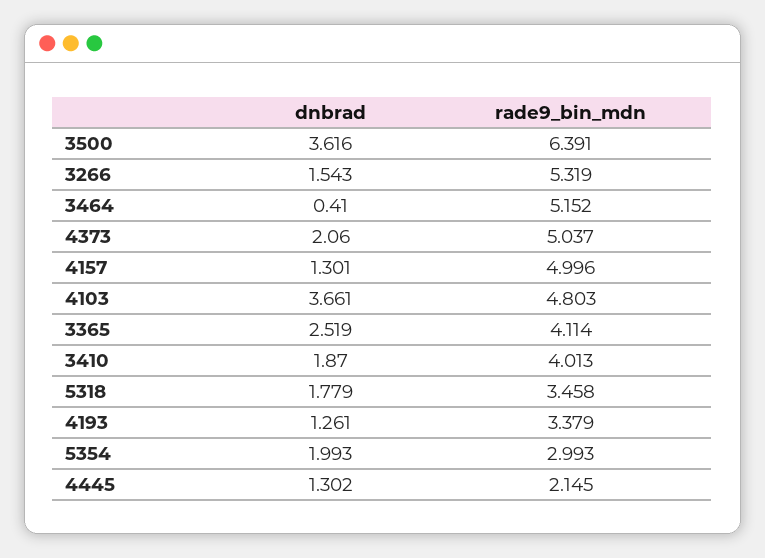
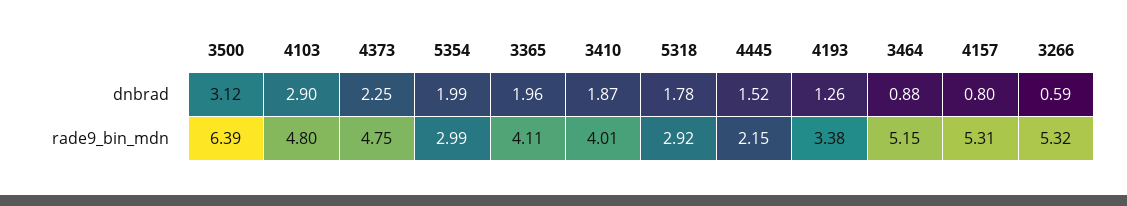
dnbrad, 3500: 3.616 -> 3.12
dnbrad, 3266: 1.543 -> 0.59
dnbrad, 3464: 0.41 -> 0.88
dnbrad, 4373: 2.06 -> 2.25
rade9_bin_mdn, 4373: 5.037 -> 4.75
dnbrad, 4157: 1.301 -> 0.8
rade9_bin_mdn, 4157: 4.996 -> 5.31
dnbrad, 4103: 3.661 -> 2.9
dnbrad, 3365: 2.519 -> 1.96
rade9_bin_mdn, 5318: 3.458 -> 2.92
dnbrad, 4445: 1.302 -> 1.52

